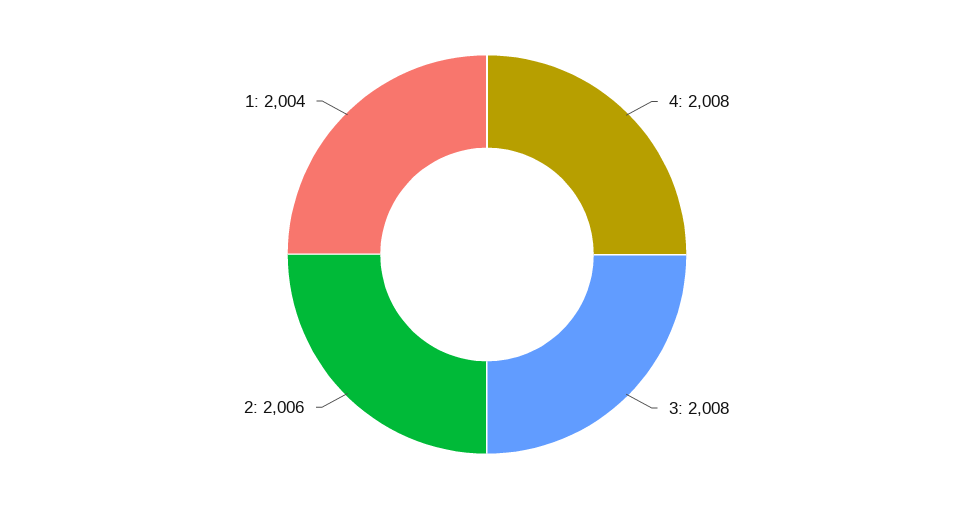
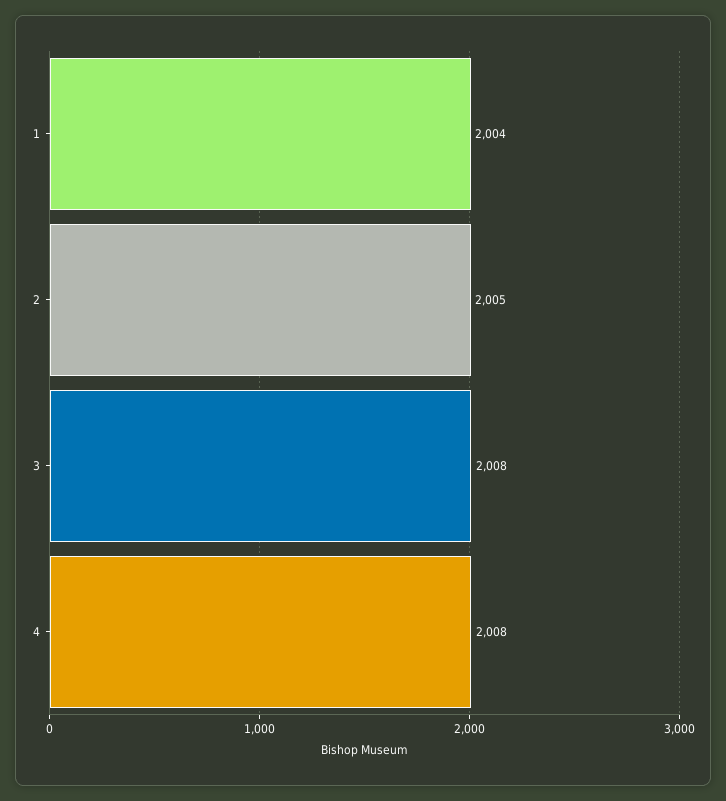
2: 2006 -> 2005

